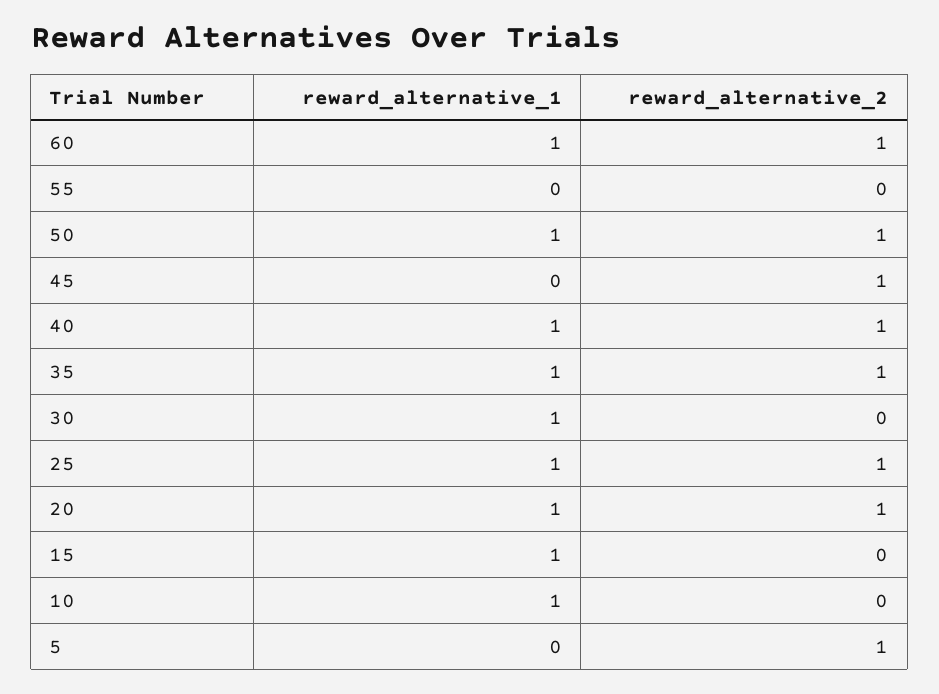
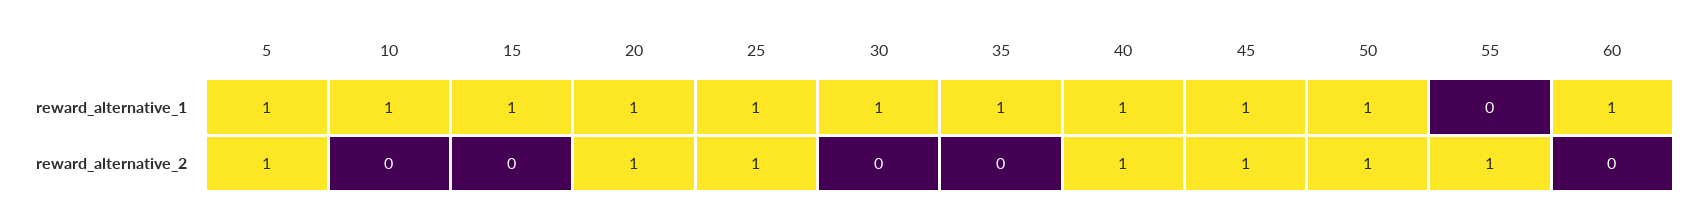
reward_alternative_2, 60: 1 -> 0
reward_alternative_2, 55: 0 -> 1
reward_alternative_1, 45: 0 -> 1
reward_alternative_2, 35: 1 -> 0
reward_alternative_1, 5: 0 -> 1

